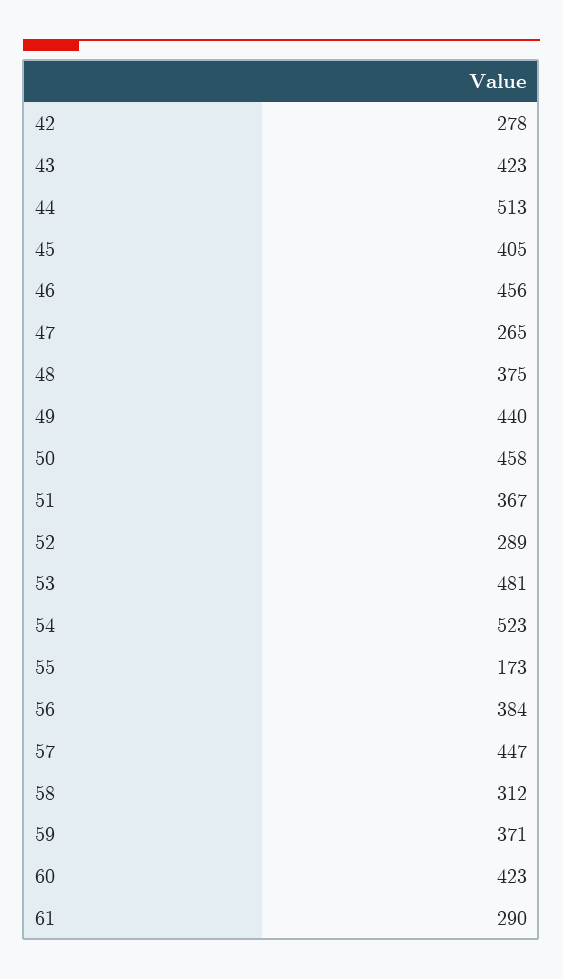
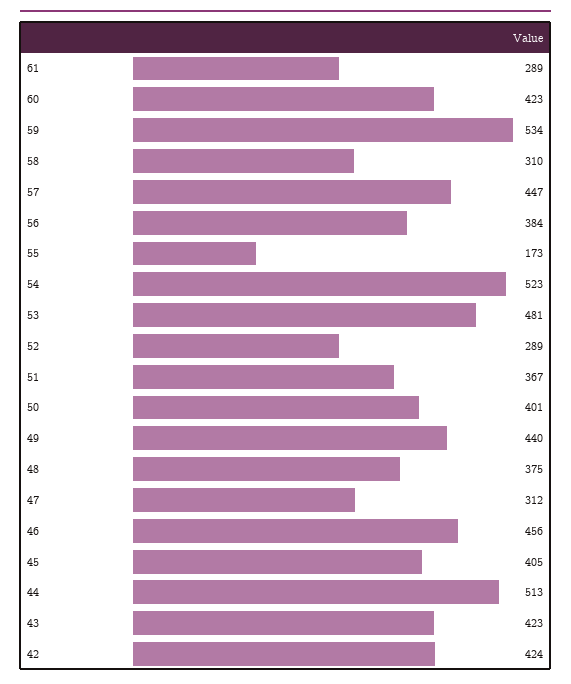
42: 278 -> 424
47: 265 -> 312
50: 458 -> 401
58: 312 -> 310
59: 371 -> 534
61: 290 -> 289

